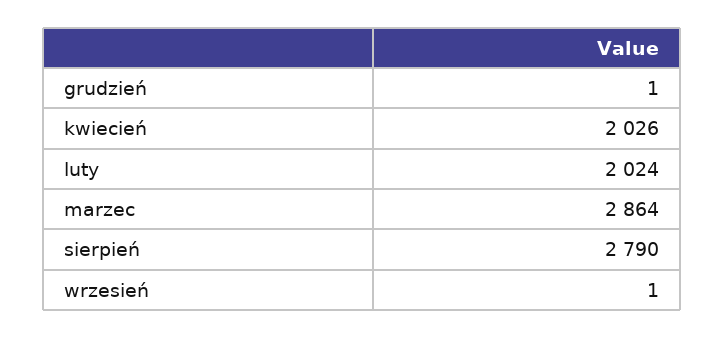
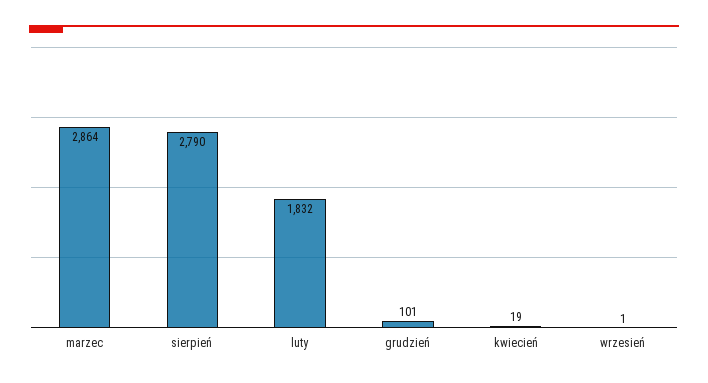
grudzień: 1 -> 101
kwiecień: 2026 -> 19
luty: 2024 -> 1832

